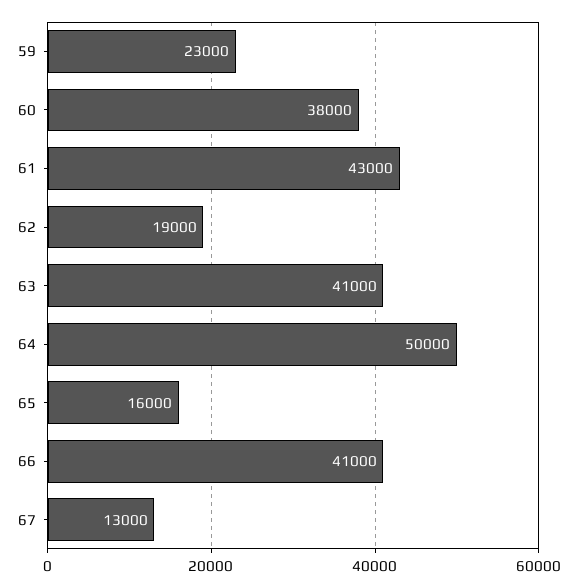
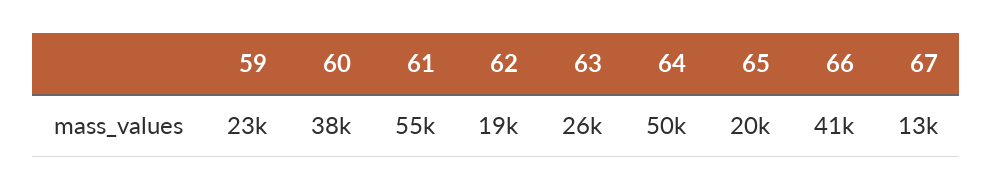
61: 43000 -> 55000
63: 41000 -> 26000
65: 16000 -> 20000

